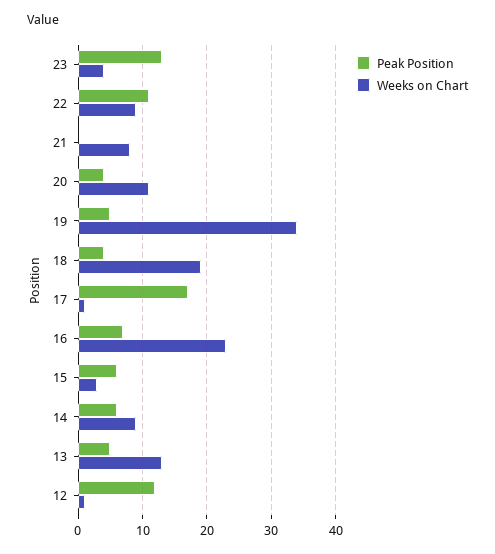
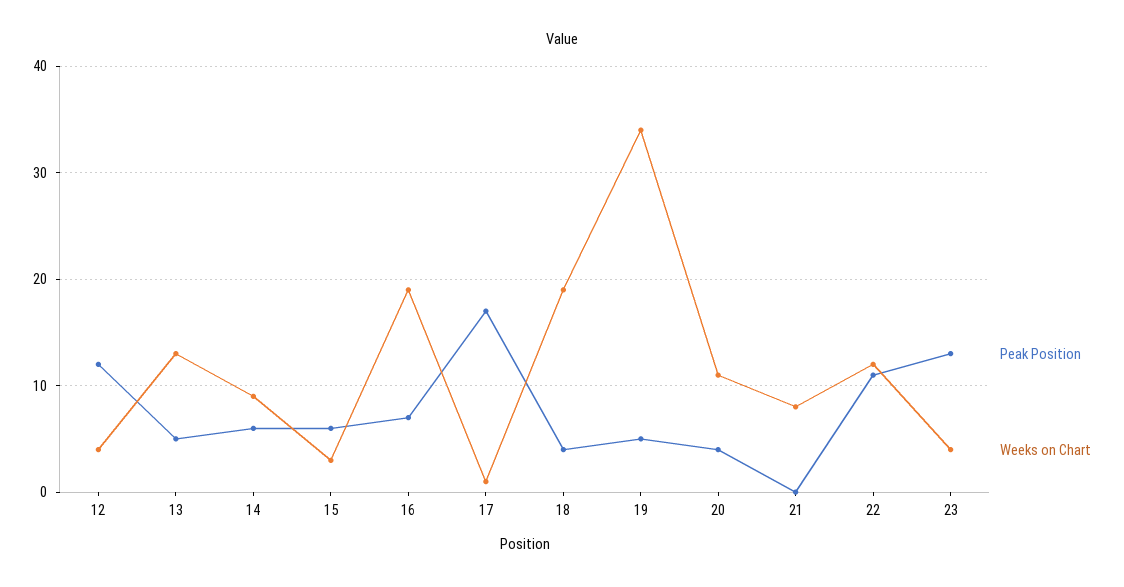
Weeks on Chart, 22: 9 -> 12
Weeks on Chart, 16: 23 -> 19
Weeks on Chart, 12: 1 -> 4

